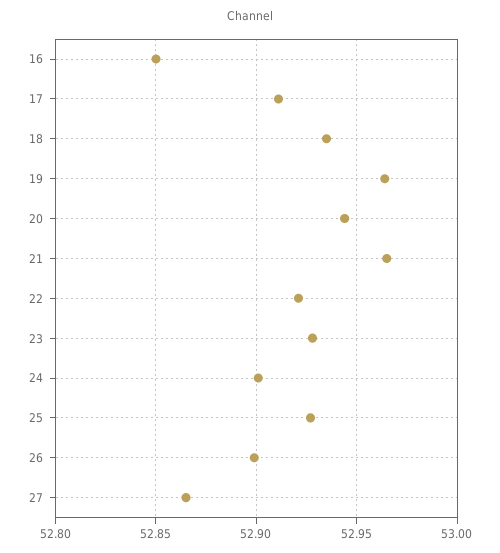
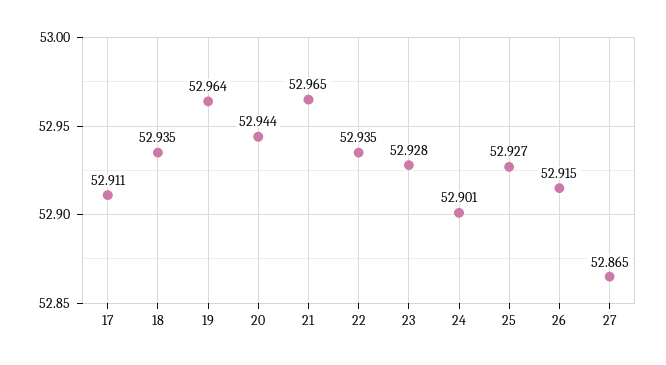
16: 52.85 -> none
22: 52.92 -> 52.935
26: 52.9 -> 52.915

